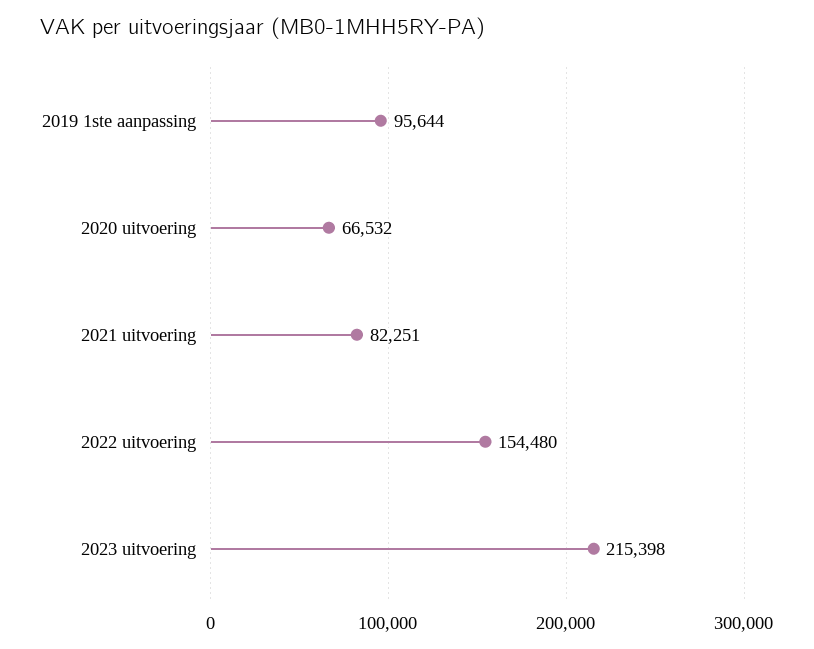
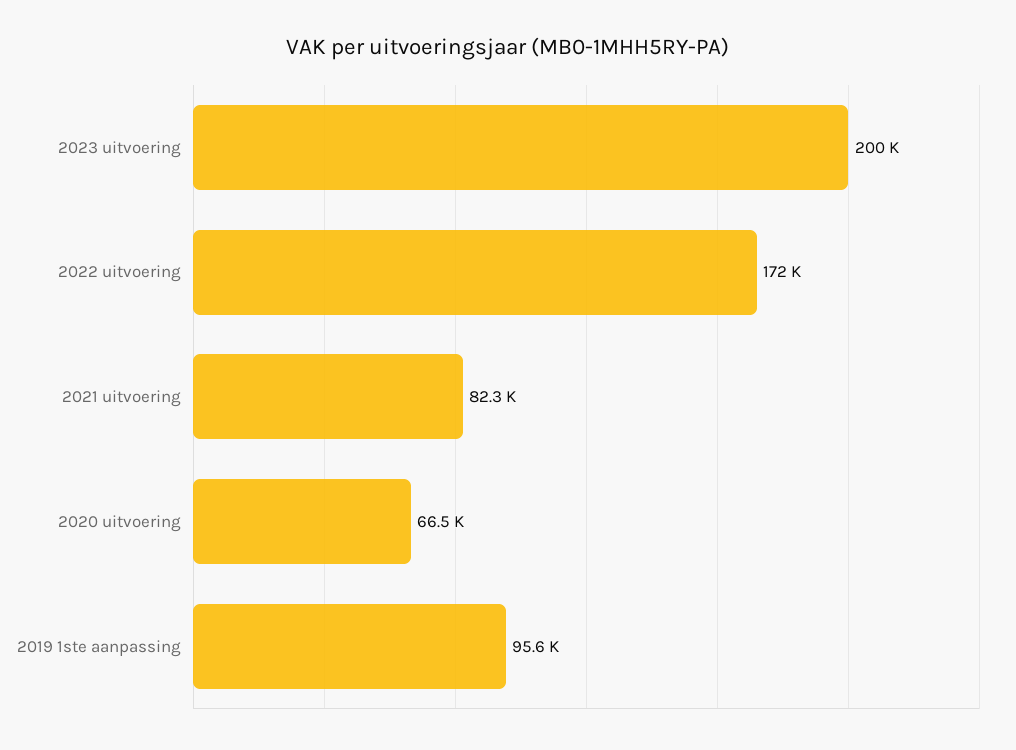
2022 uitvoering: 154480 -> 172000
2023 uitvoering: 215398 -> 200000

